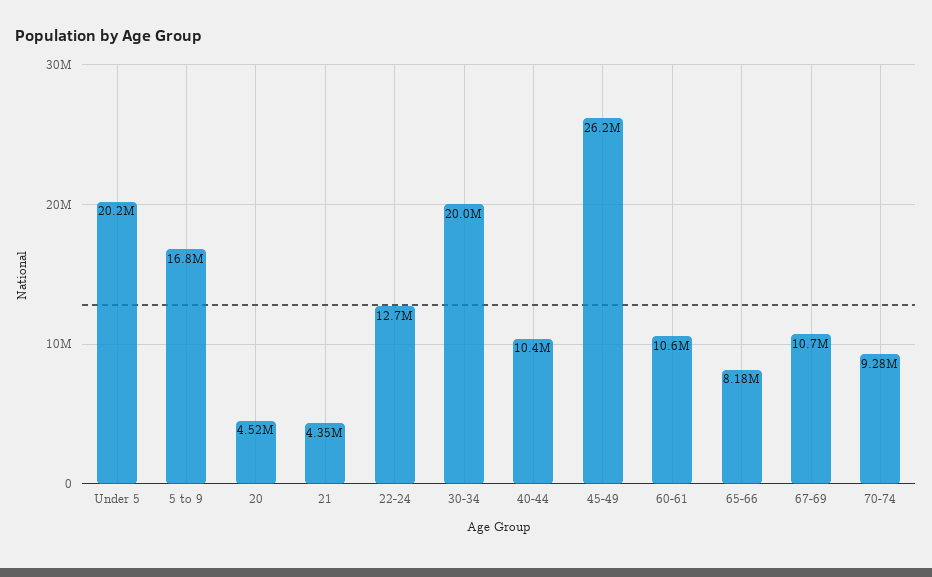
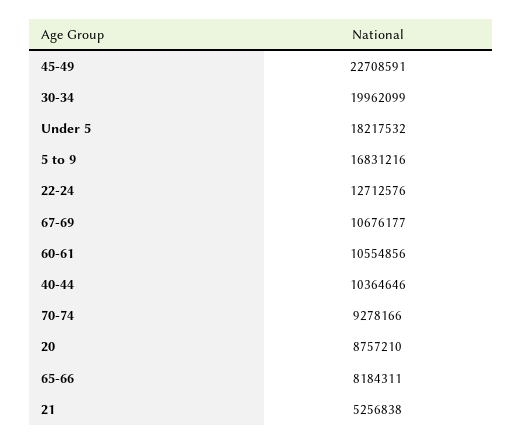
Under 5: 20200000 -> 18217532
20: 4520000 -> 8757210
21: 4350000 -> 5256838
45-49: 26200000 -> 22708591

